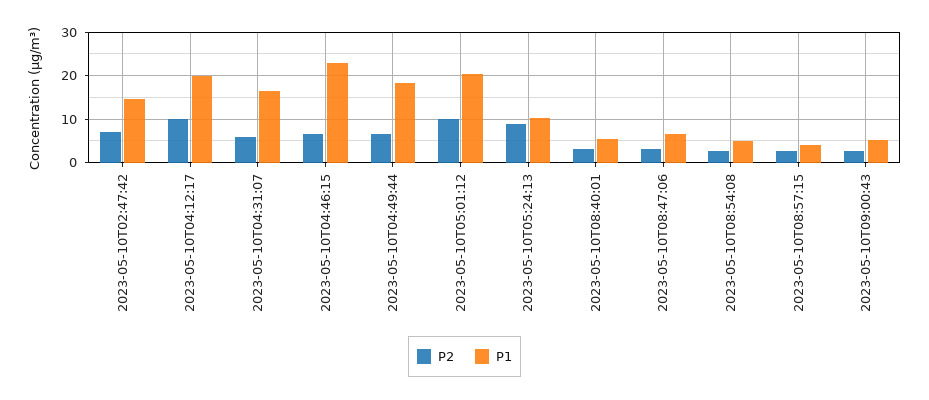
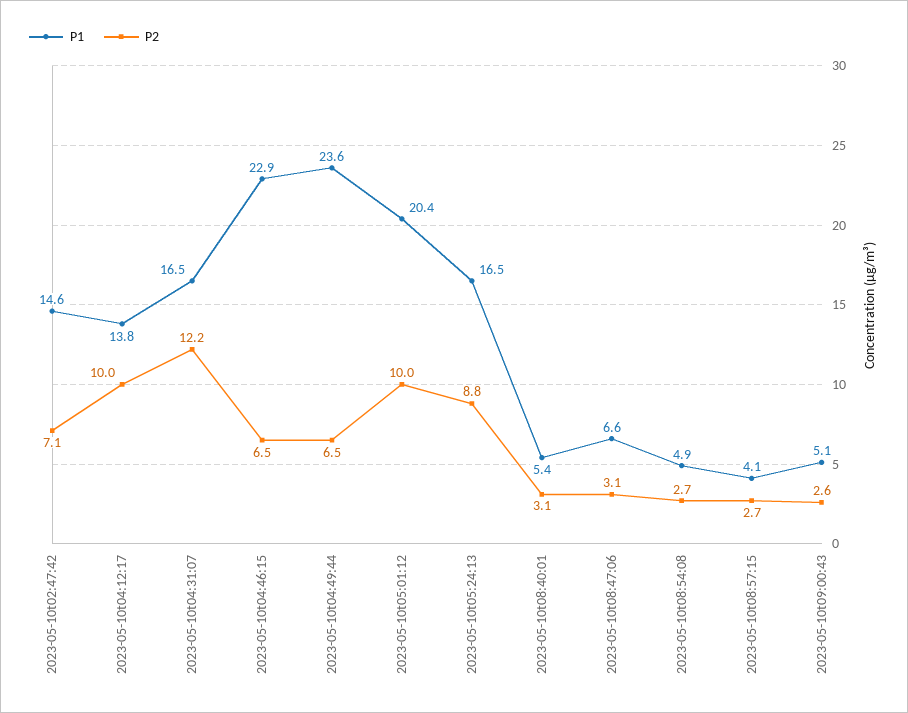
P1, 2023-05-10T04:12:17: 20 -> 13.8
P2, 2023-05-10T04:31:07: 6 -> 12.2
P1, 2023-05-10T04:49:44: 18 -> 23.6
P1, 2023-05-10T05:24:13: 10 -> 16.5

